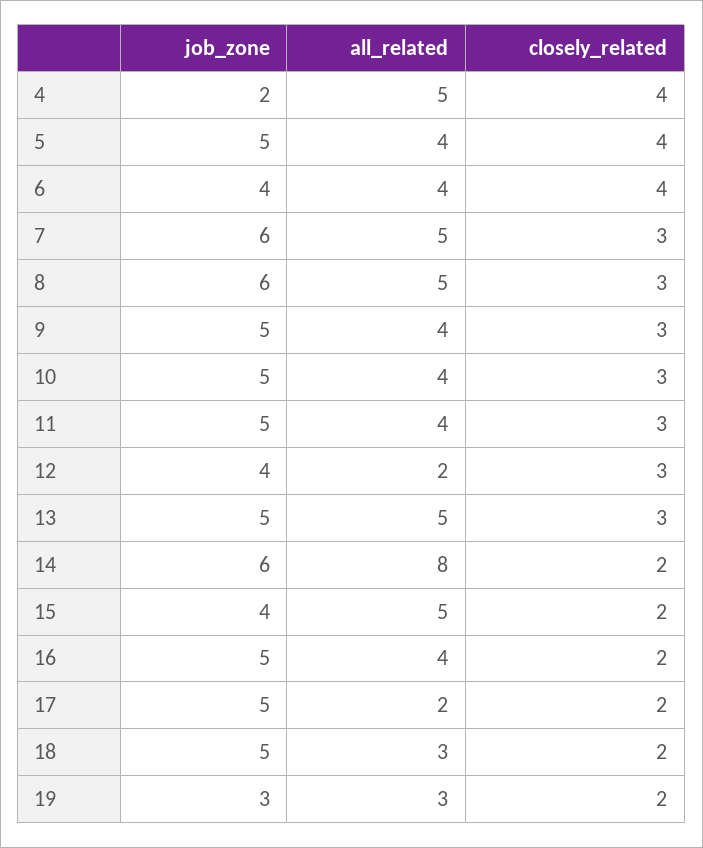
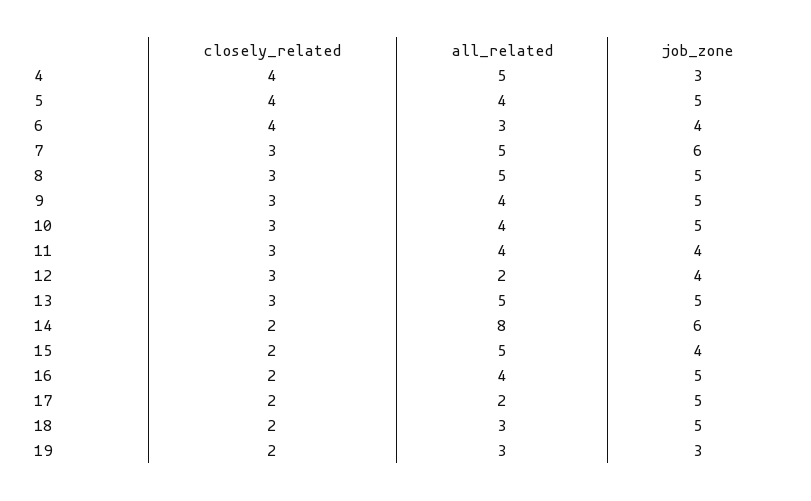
job_zone, 4: 2 -> 3
all_related, 6: 4 -> 3
job_zone, 8: 6 -> 5
job_zone, 11: 5 -> 4

